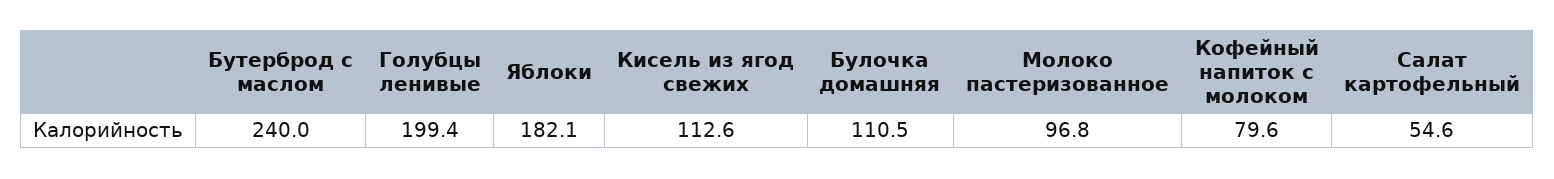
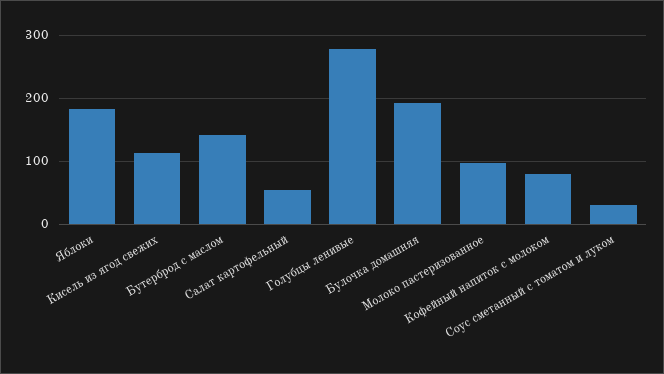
Бутерброд с маслом: 240 -> 140
Голубцы ленивые: 199.4 -> 280
Булочка домашняя: 110.5 -> 190
Соус сметанный с томатом и луком: none -> 30

